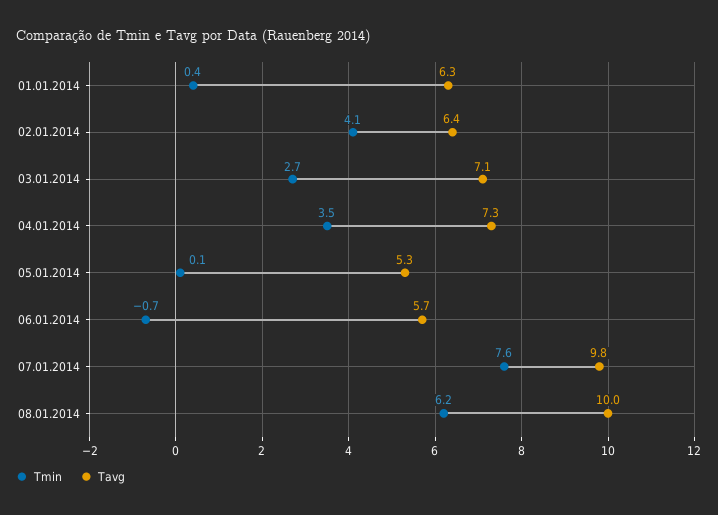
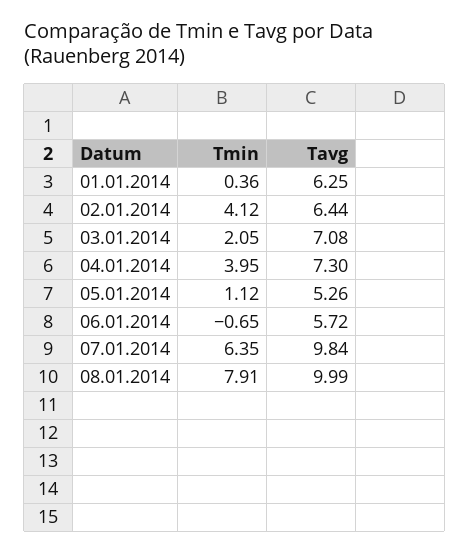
Tmin, 03.01.2014: 2.7 -> 2.05
Tmin, 04.01.2014: 3.5 -> 3.95
Tmin, 05.01.2014: 0.1 -> 1.12
Tmin, 07.01.2014: 7.6 -> 6.35
Tmin, 08.01.2014: 6.2 -> 7.91

